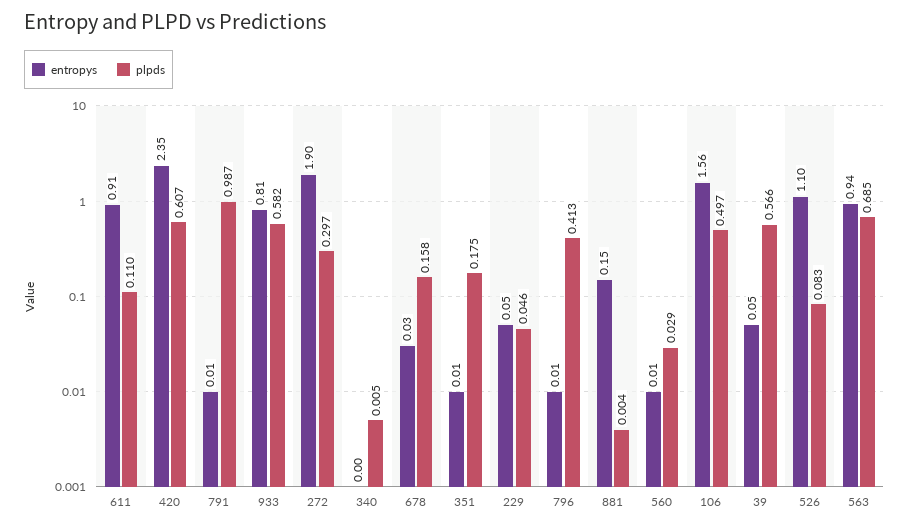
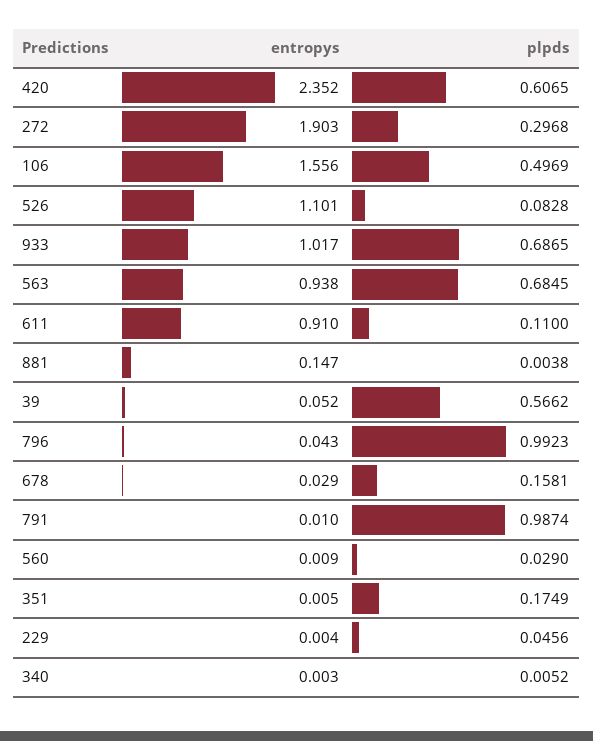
entropys, 933: 0.81 -> 1.017
plpds, 933: 0.582 -> 0.6865
entropys, 229: 0.05 -> 0.004
entropys, 796: 0.01 -> 0.043
plpds, 796: 0.413 -> 0.9923

